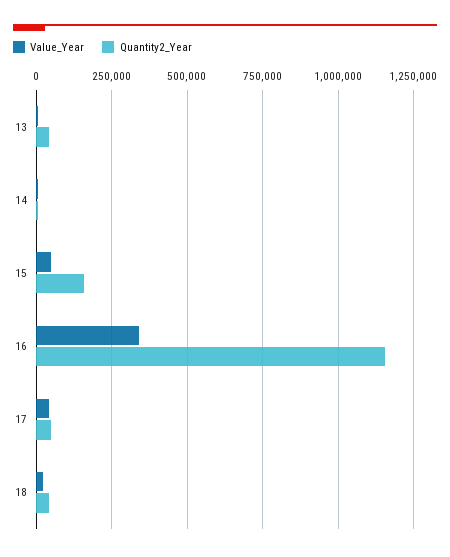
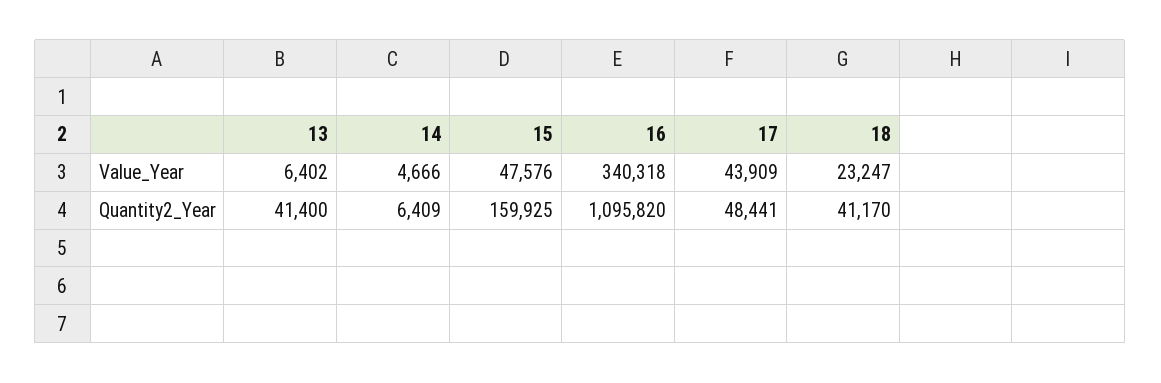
Quantity2_Year, 16: 1150000 -> 1095820

